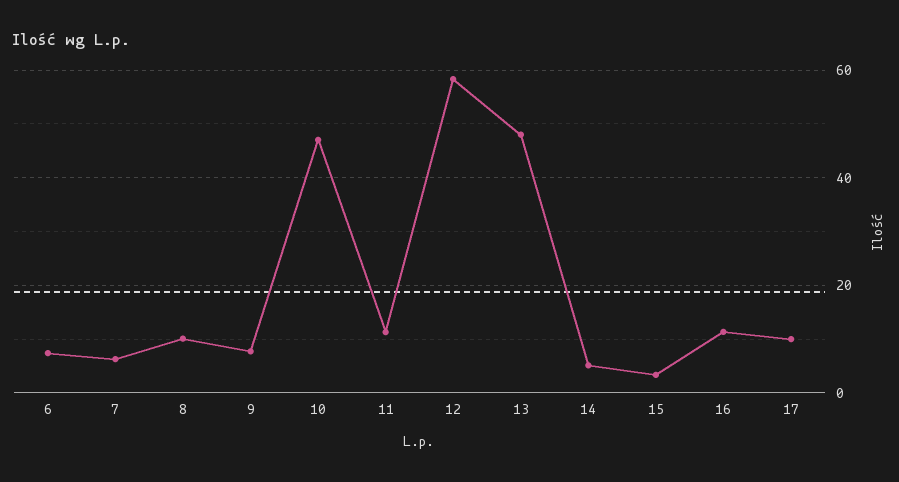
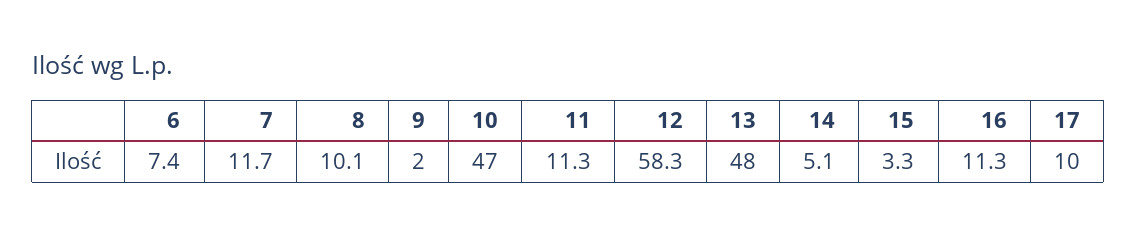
7: 6 -> 11.7
9: 8 -> 2

